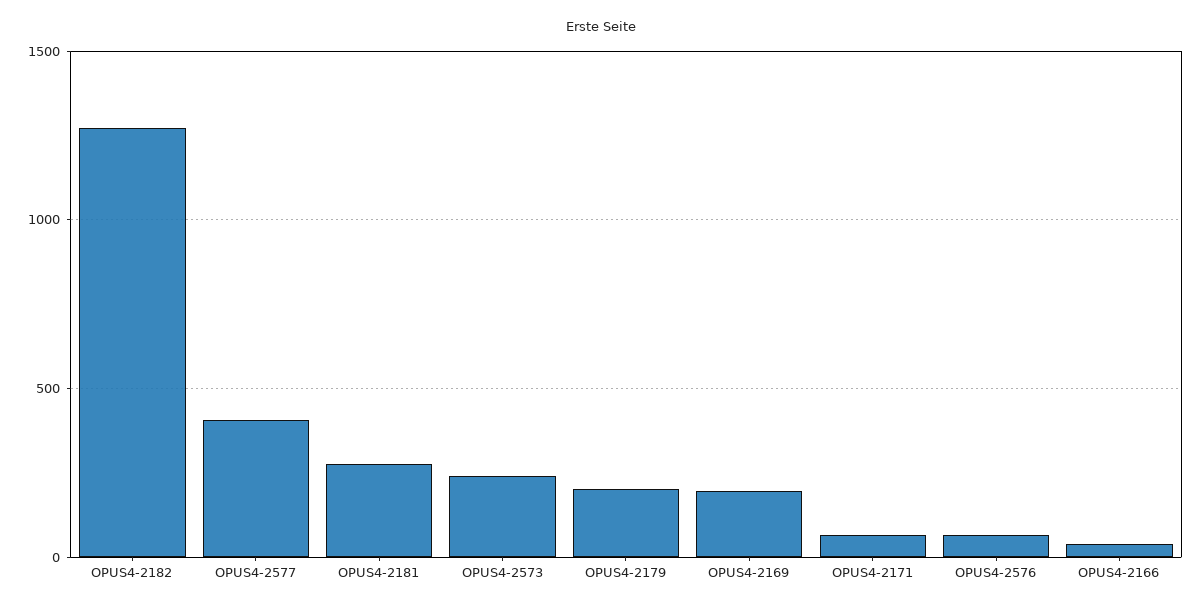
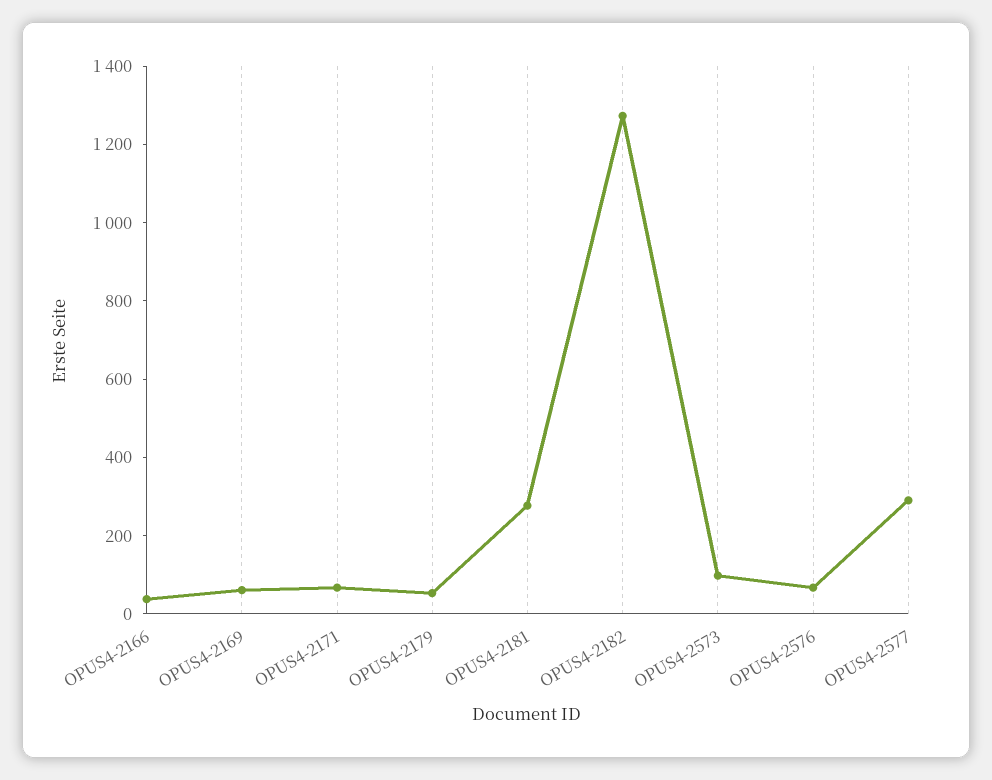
OPUS4-2577: 400 -> 300
OPUS4-2573: 250 -> 100
OPUS4-2179: 200 -> 50
OPUS4-2169: 200 -> 50

